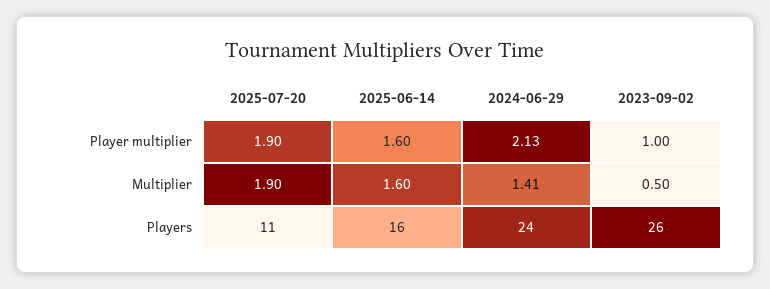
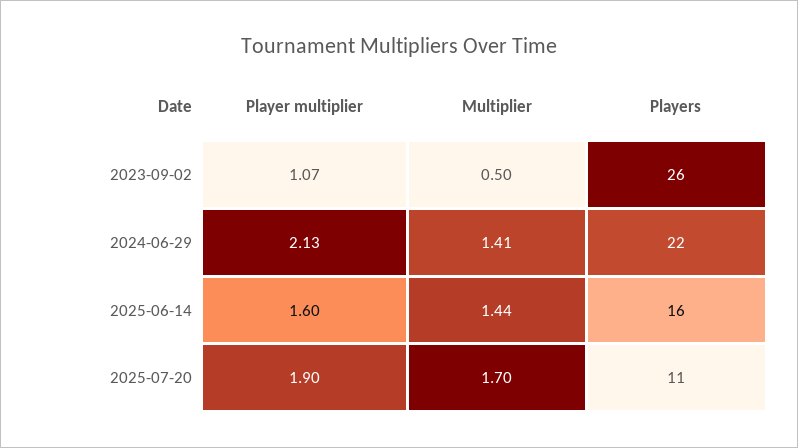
2023-09-02, Player multiplier: 1 -> 1.07
2025-07-20, Multiplier: 1.9 -> 1.7
2025-06-14, Multiplier: 1.6 -> 1.44
2024-06-29, Players: 24 -> 22

